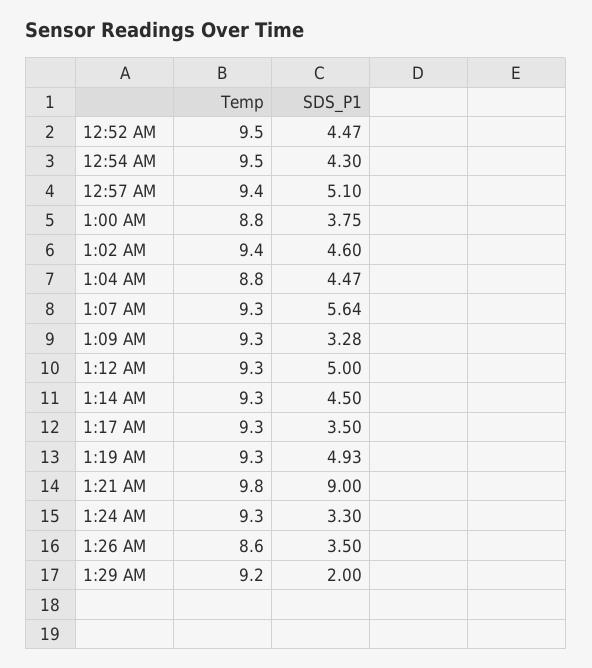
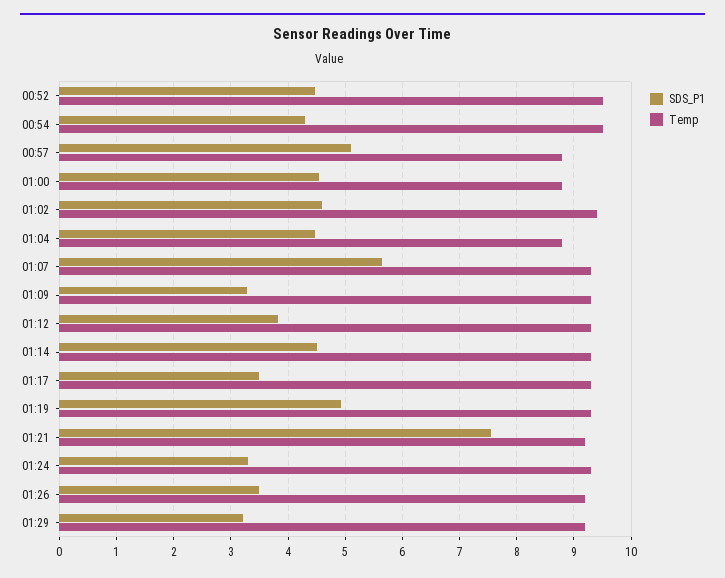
Temp, 12:57 AM: 9.4 -> 8.8
SDS_P1, 1:00 AM: 3.75 -> 4.6
SDS_P1, 1:12 AM: 5 -> 3.8
Temp, 1:21 AM: 9.8 -> 9.2
SDS_P1, 1:21 AM: 9 -> 7.6
Temp, 1:26 AM: 8.6 -> 9.2
SDS_P1, 1:29 AM: 2 -> 3.2

